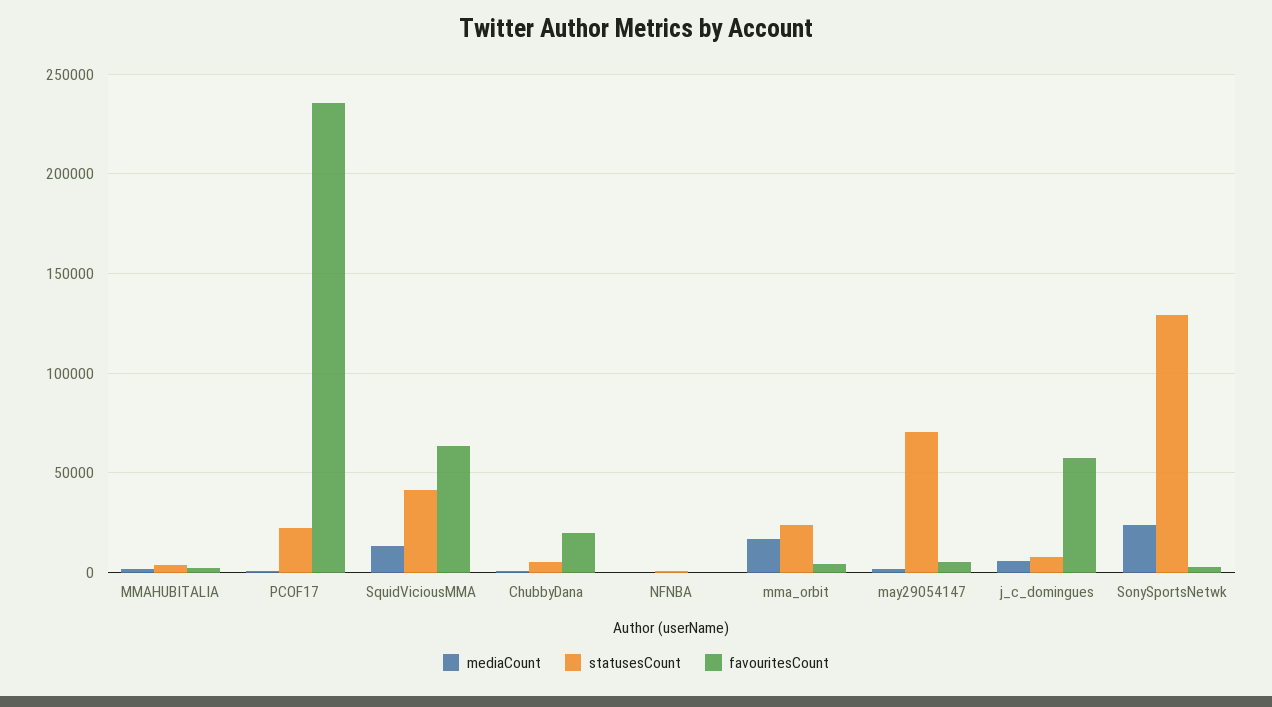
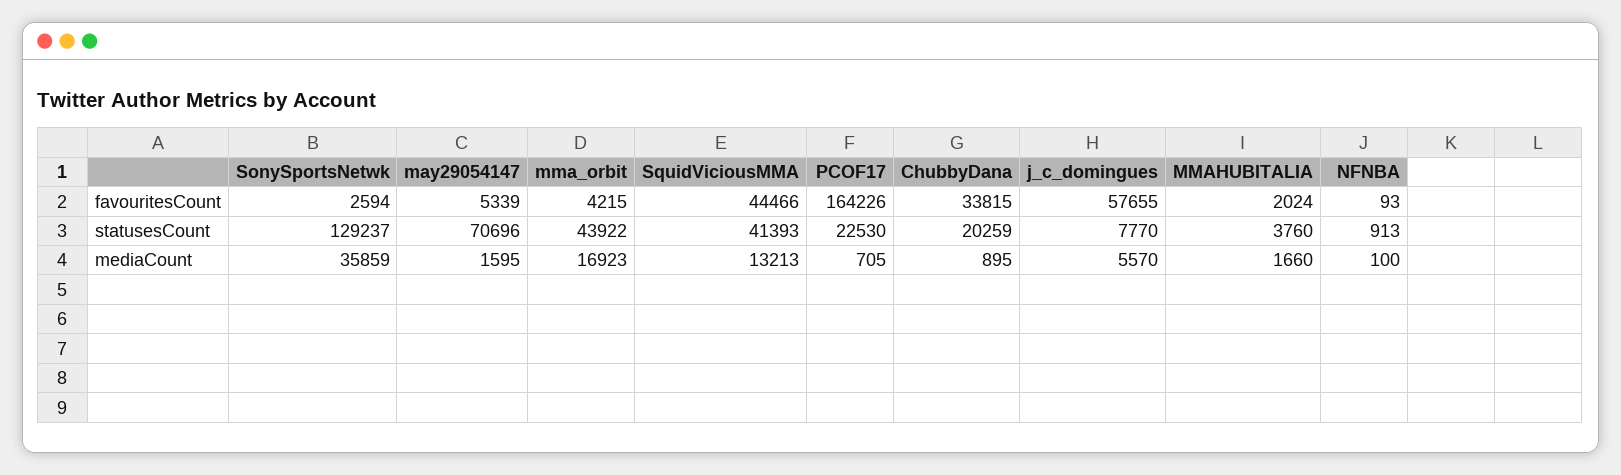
favouritesCount, PCOF17: 235000 -> 164226
favouritesCount, SquidViciousMMA: 65000 -> 44466
statusesCount, ChubbyDana: 5000 -> 20259
favouritesCount, ChubbyDana: 20000 -> 33815
statusesCount, mma_orbit: 25000 -> 43922
mediaCount, SonySportsNetwk: 25000 -> 35859

